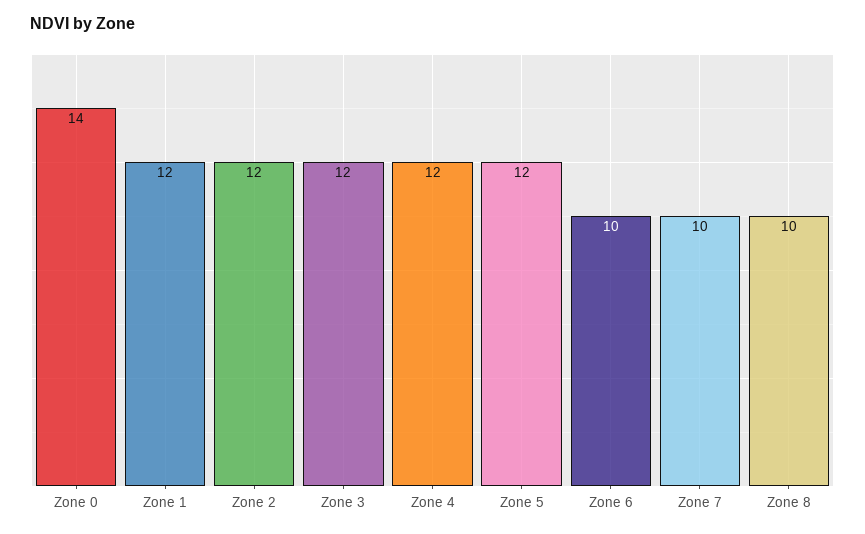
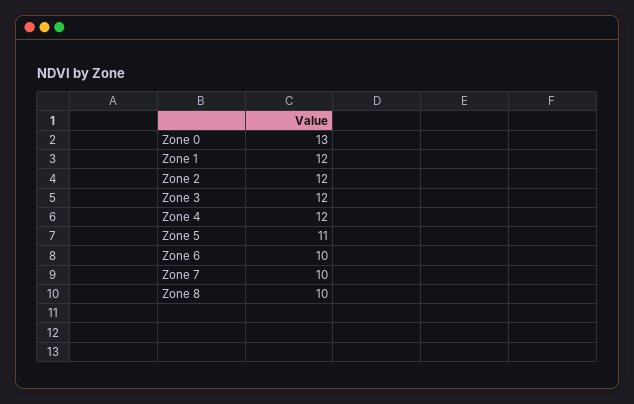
Zone 0: 14 -> 13
Zone 5: 12 -> 11

